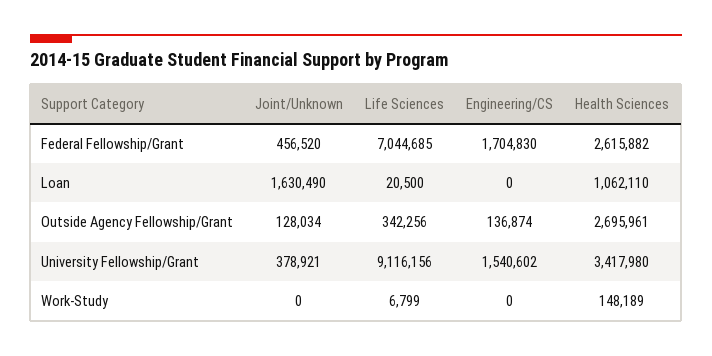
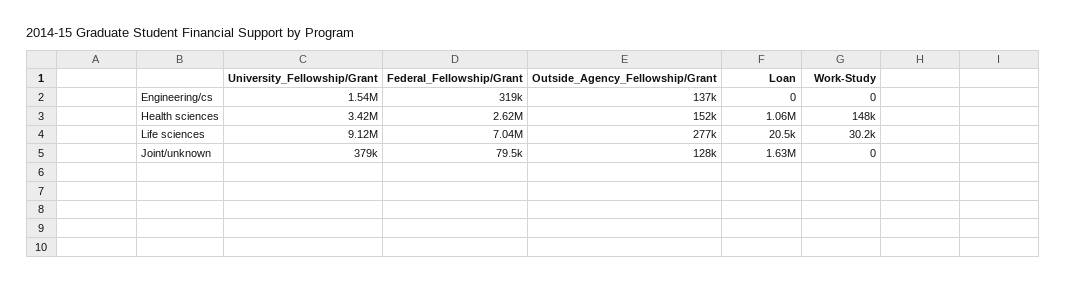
Joint/Unknown, Federal Fellowship/Grant: 456520 -> 79500
Engineering/CS, Federal Fellowship/Grant: 1704830 -> 319000
Life Sciences, Outside Agency Fellowship/Grant: 342256 -> 277000
Health Sciences, Outside Agency Fellowship/Grant: 2695961 -> 152000
Life Sciences, Work-Study: 6799 -> 30200

